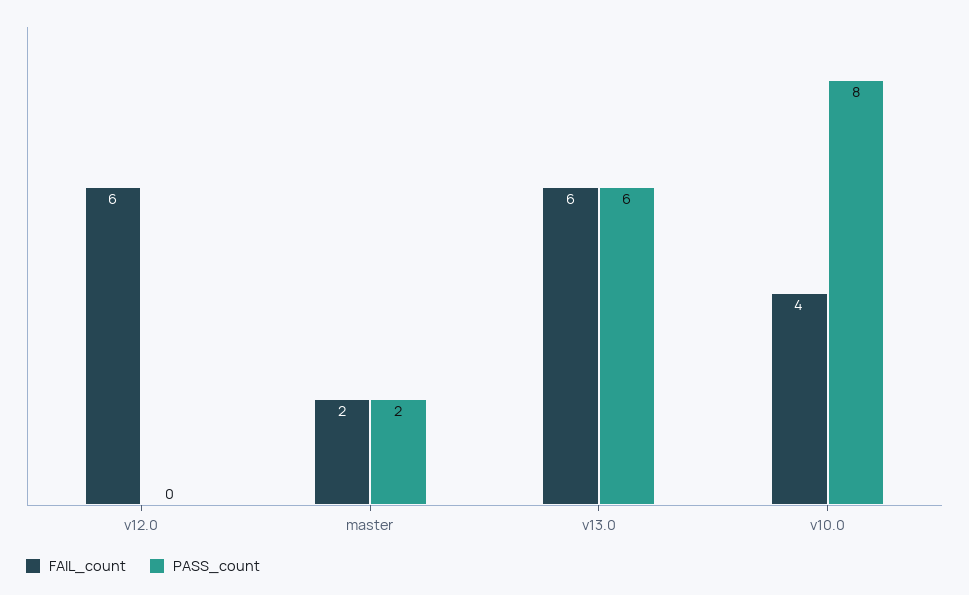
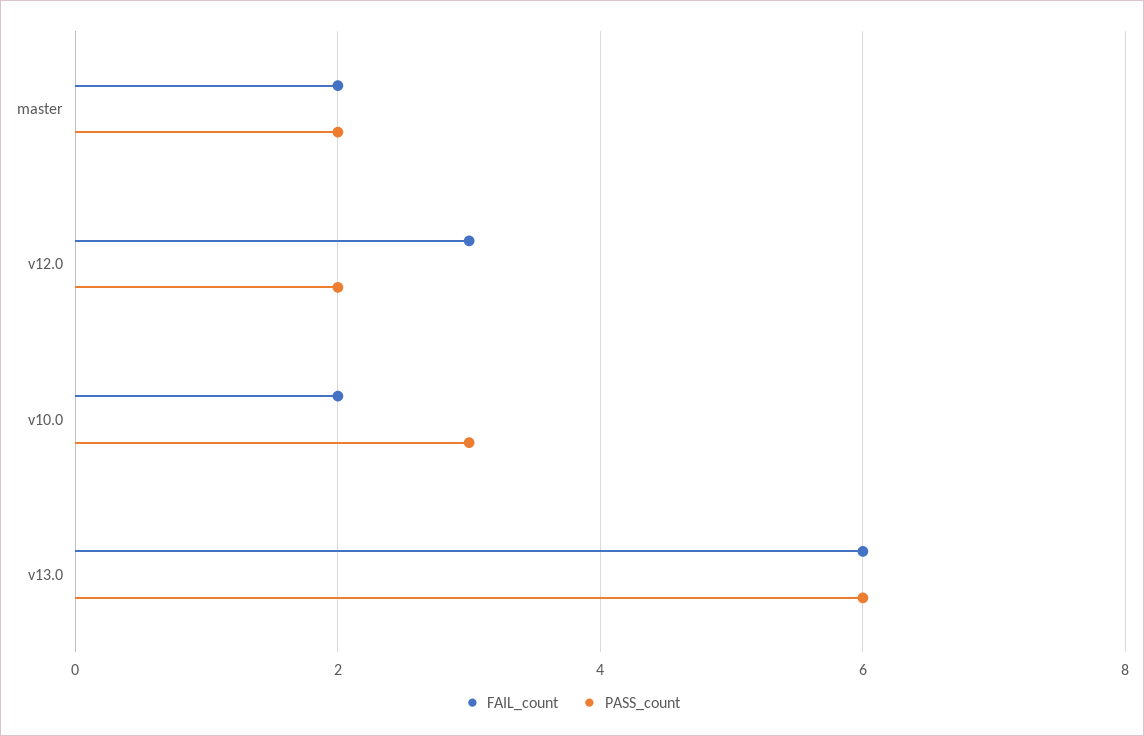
FAIL_count, v12.0: 6 -> 3
PASS_count, v12.0: 0 -> 2
FAIL_count, v10.0: 4 -> 2
PASS_count, v10.0: 8 -> 3

